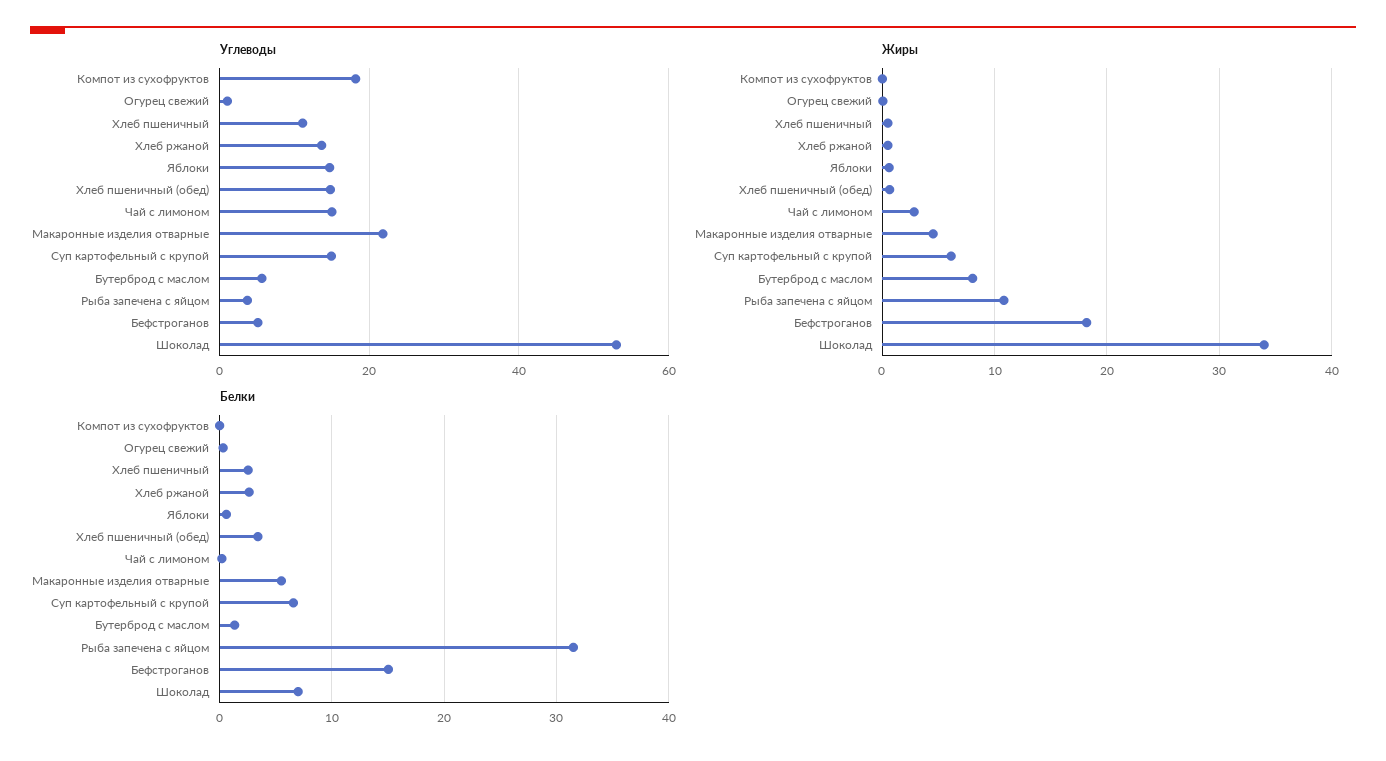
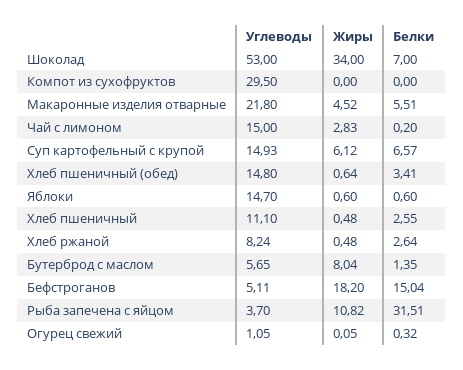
Углеводы, Компот из сухофруктов: 18 -> 29.5
Углеводы, Хлеб ржаной: 14 -> 8.24

